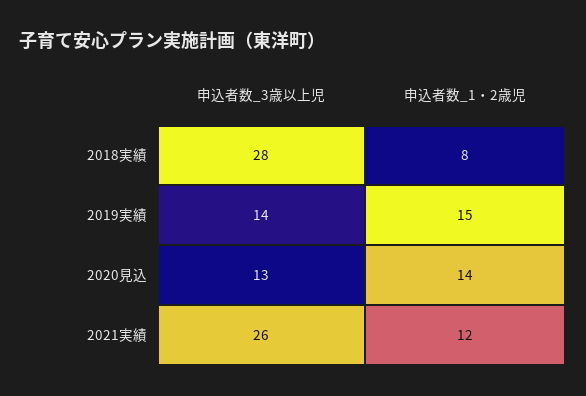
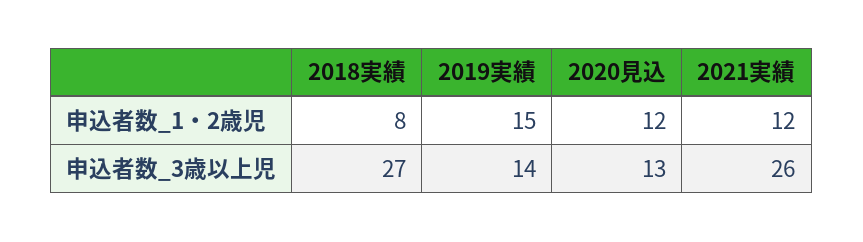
申込者数_3歳以上児, 2018実績: 28 -> 27
申込者数_1・2歳児, 2020見込: 14 -> 12

